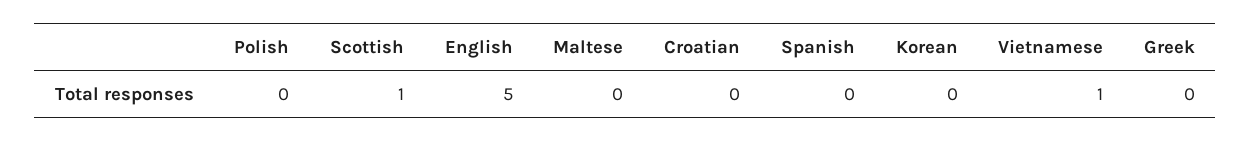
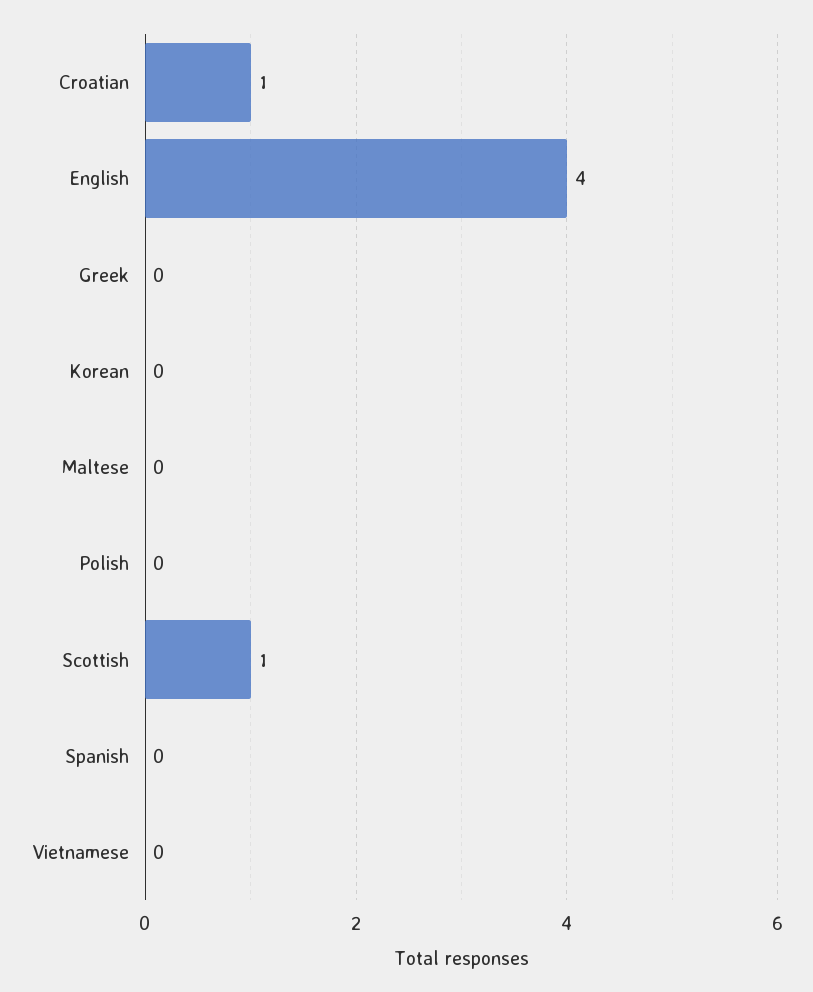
English: 5 -> 4
Croatian: 0 -> 1
Vietnamese: 1 -> 0

